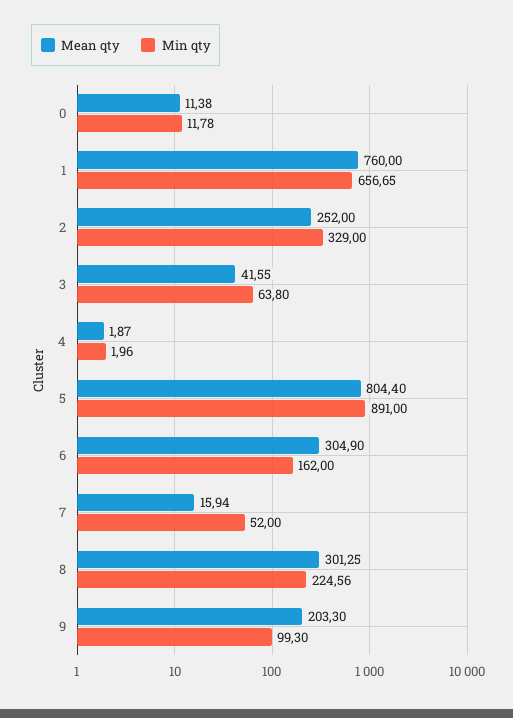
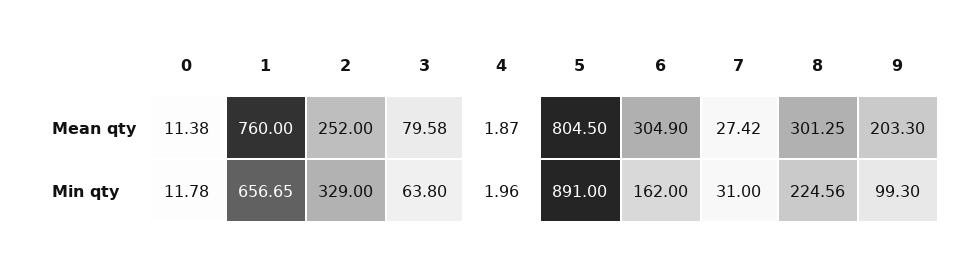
Mean qty, 3: 41.55 -> 79.58
Mean qty, 5: 804.4 -> 804.5
Mean qty, 7: 15.94 -> 27.42
Min qty, 7: 52 -> 31

